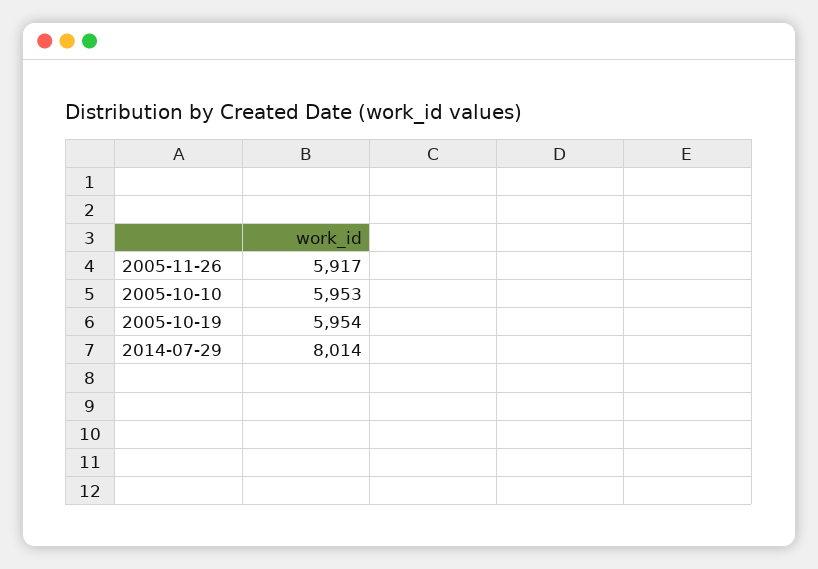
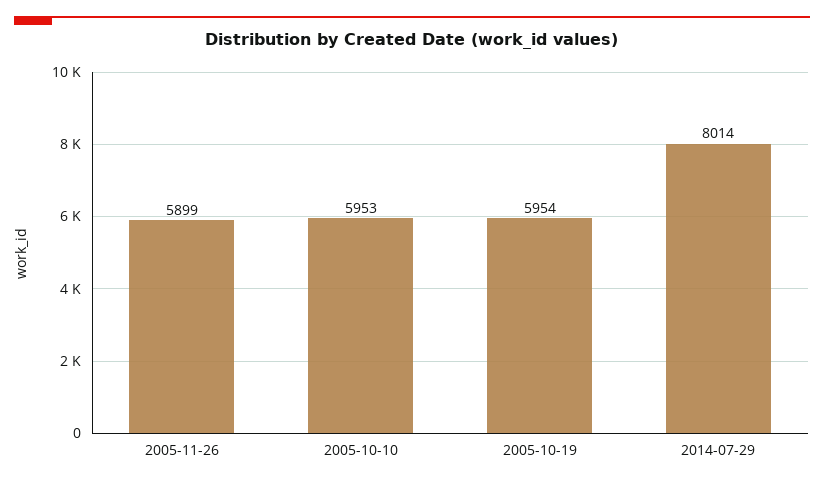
2005-11-26: 5917 -> 5899

